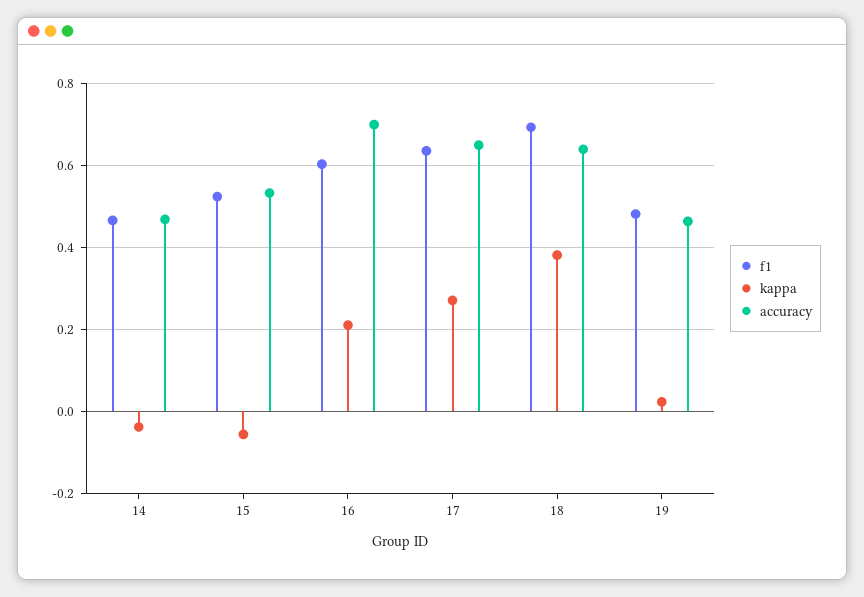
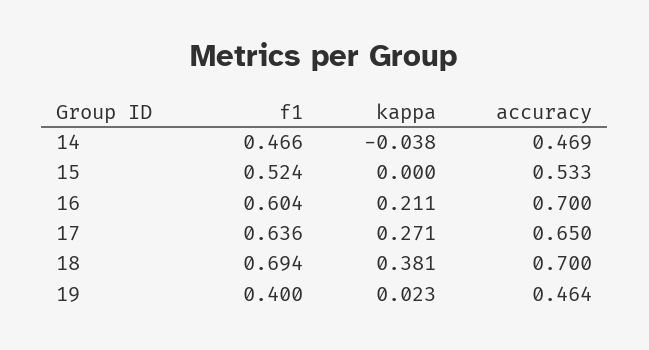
kappa, 15: -0.06 -> 0
accuracy, 18: 0.64 -> 0.7
f1, 19: 0.48 -> 0.4

